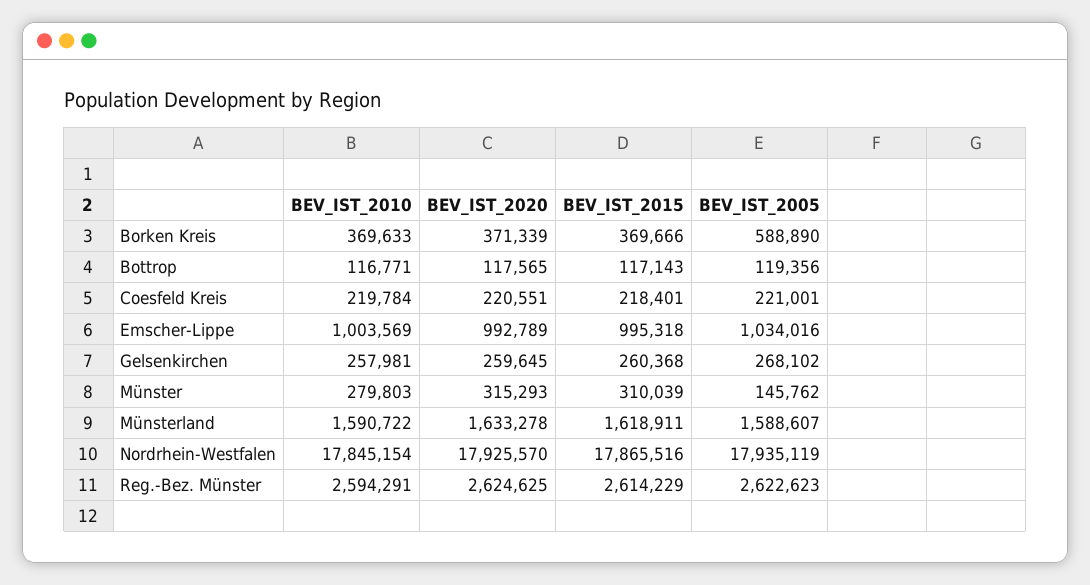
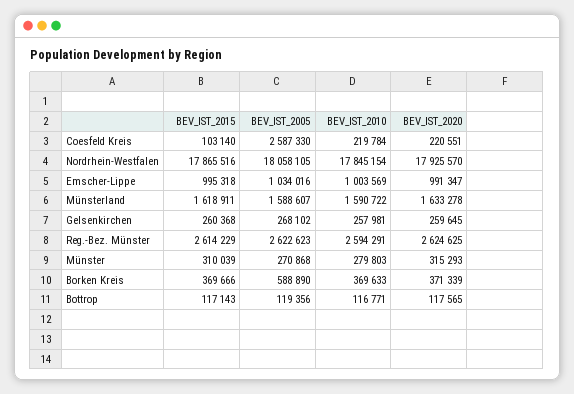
BEV_IST_2015, Coesfeld Kreis: 218401 -> 103140
BEV_IST_2005, Coesfeld Kreis: 221001 -> 2587330
BEV_IST_2020, Emscher-Lippe: 992789 -> 991347
BEV_IST_2005, Münster: 145762 -> 270868
BEV_IST_2005, Nordrhein-Westfalen: 17935119 -> 18058105

